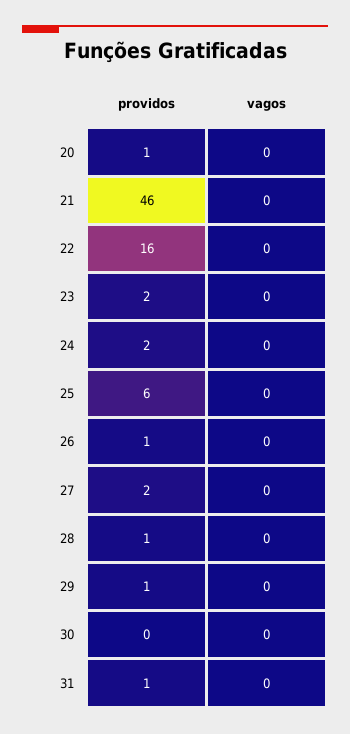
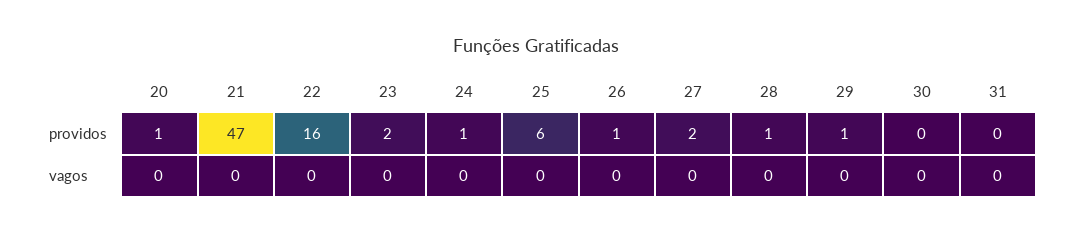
providos, 21: 46 -> 47
providos, 24: 2 -> 1
providos, 31: 1 -> 0

